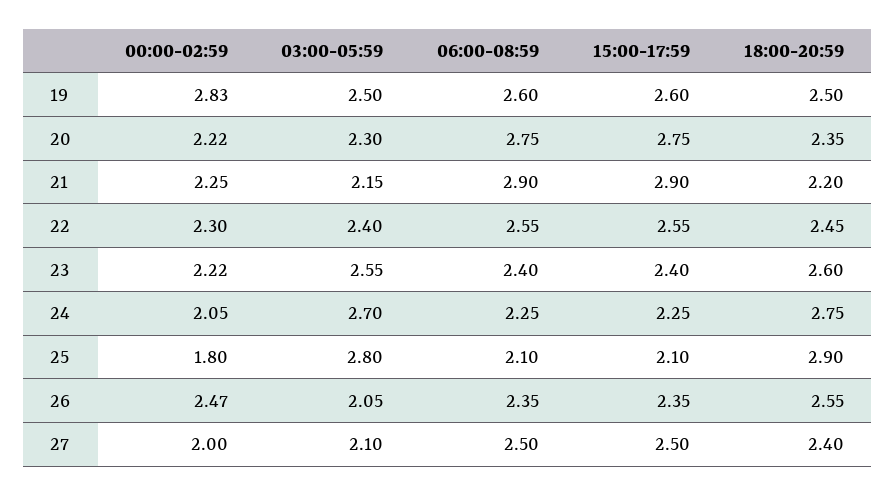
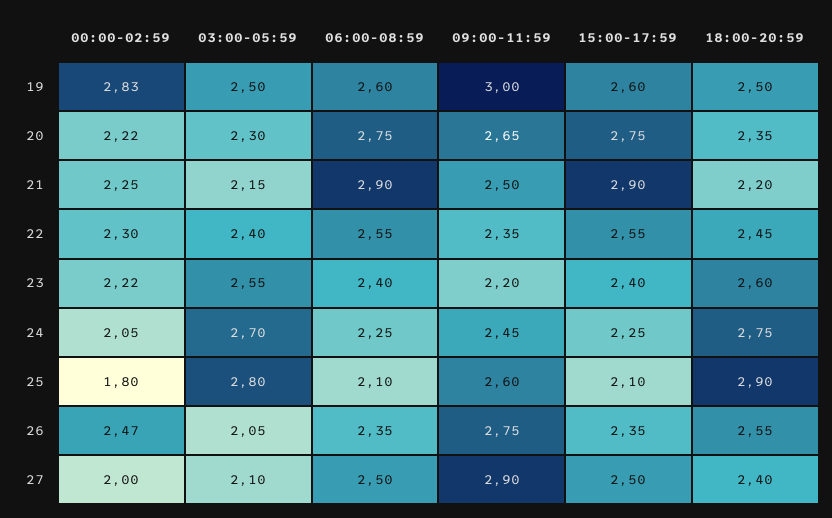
09:00-11:59, 19: none -> 3
09:00-11:59, 20: none -> 2.65
09:00-11:59, 21: none -> 2.5
09:00-11:59, 22: none -> 2.35
09:00-11:59, 23: none -> 2.2
09:00-11:59, 24: none -> 2.45
09:00-11:59, 25: none -> 2.6
09:00-11:59, 26: none -> 2.75
09:00-11:59, 27: none -> 2.9

